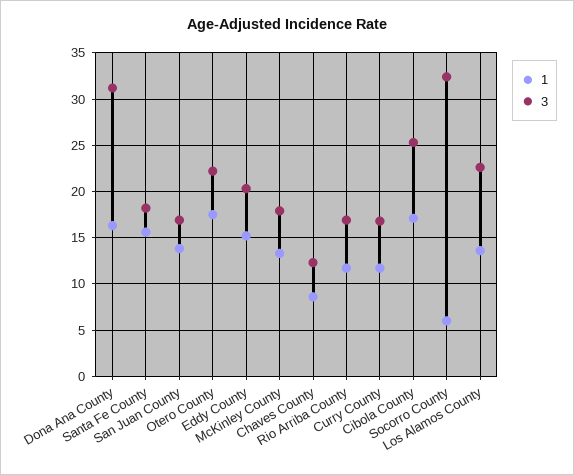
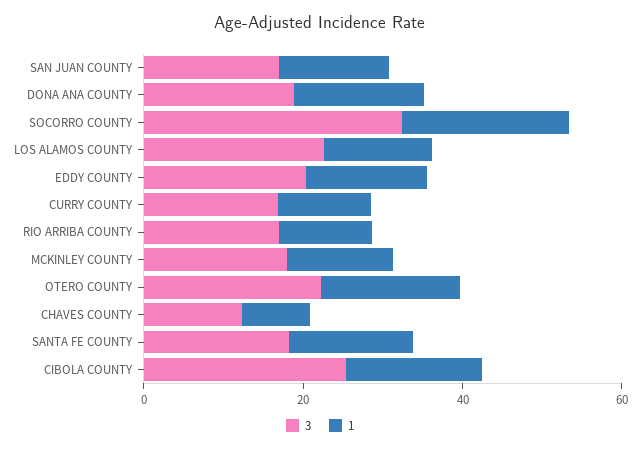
3, Dona Ana County: 31 -> 20
1, Socorro County: 6 -> 20

